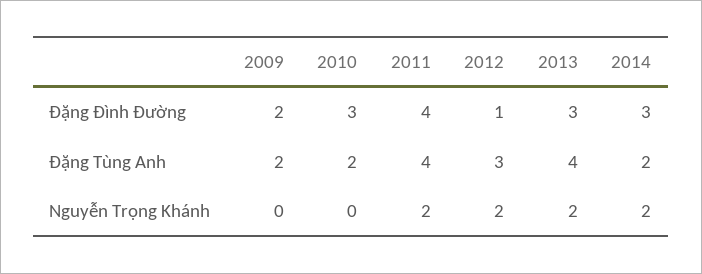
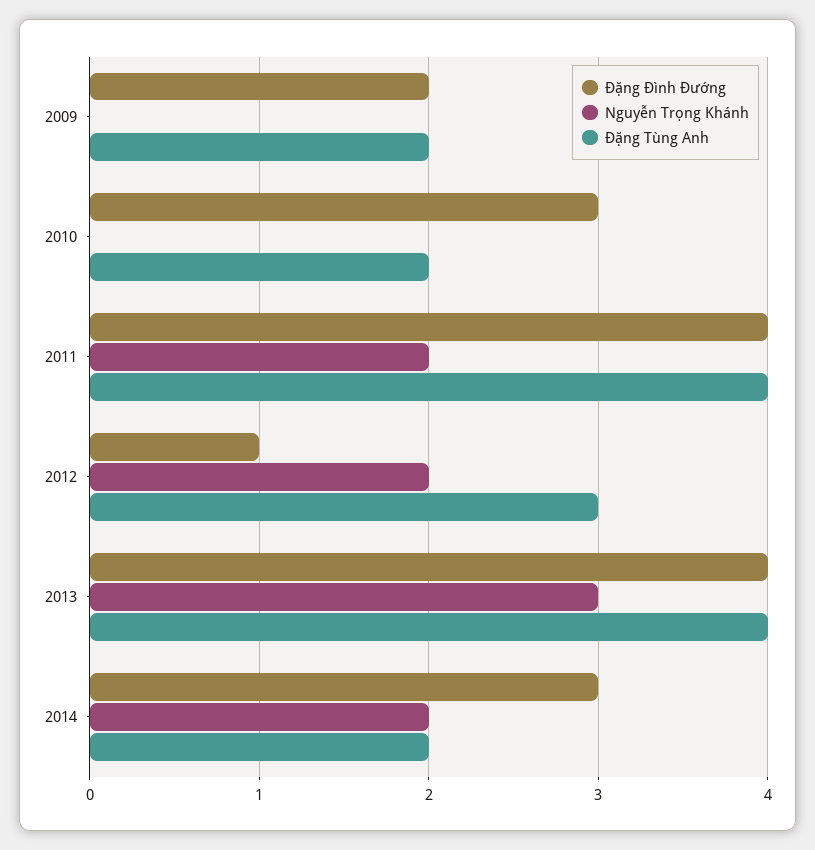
Đặng Đình Đường, 2013: 3 -> 4
Nguyễn Trọng Khánh, 2013: 2 -> 3

